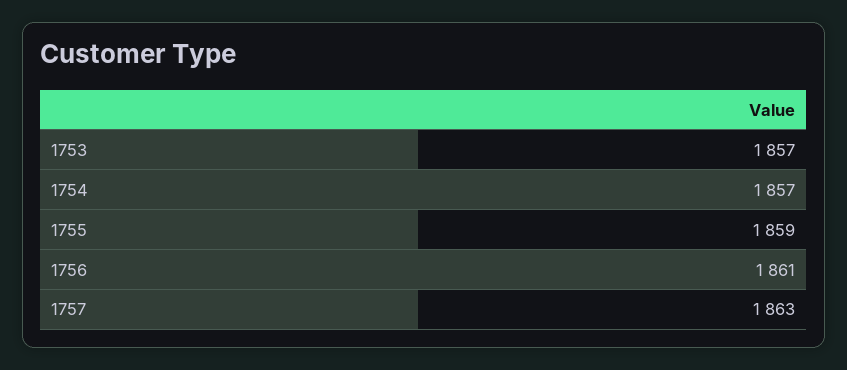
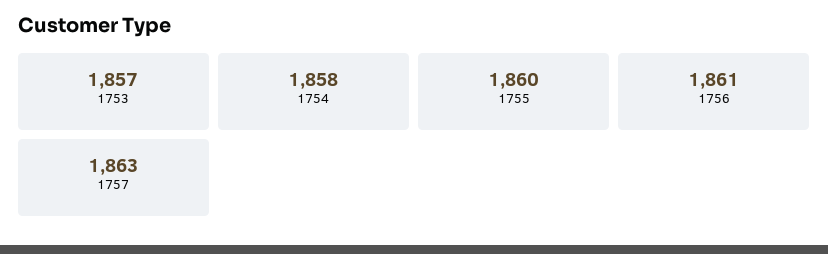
1754: 1857 -> 1858
1755: 1859 -> 1860

